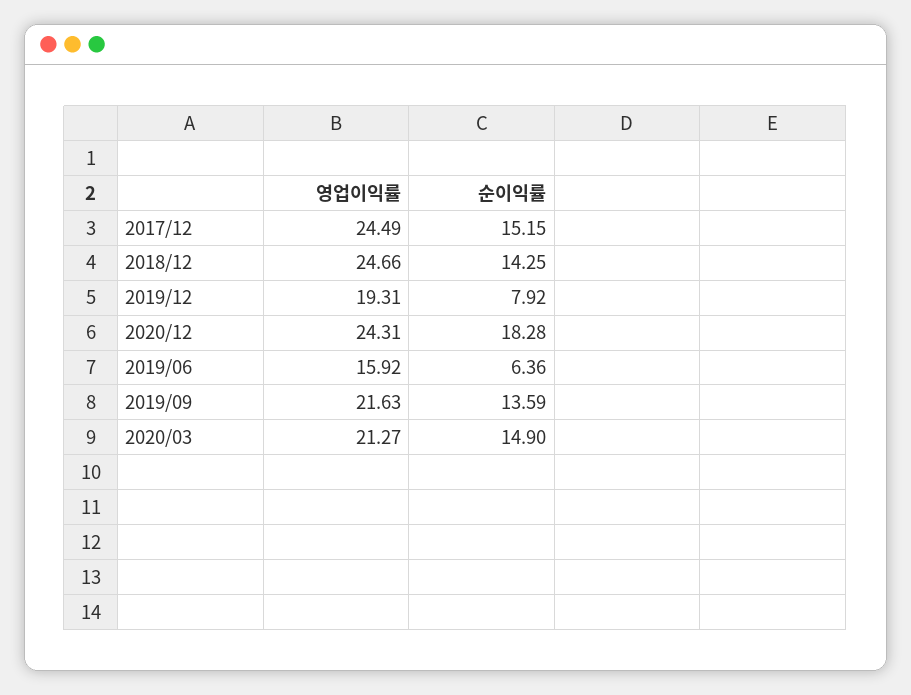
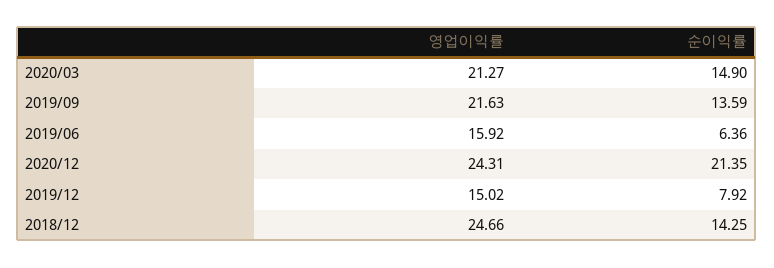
영업이익률, 2017/12: 24.49 -> none
순이익률, 2017/12: 15.15 -> none
영업이익률, 2019/12: 19.31 -> 15.02
순이익률, 2020/12: 18.28 -> 21.35

